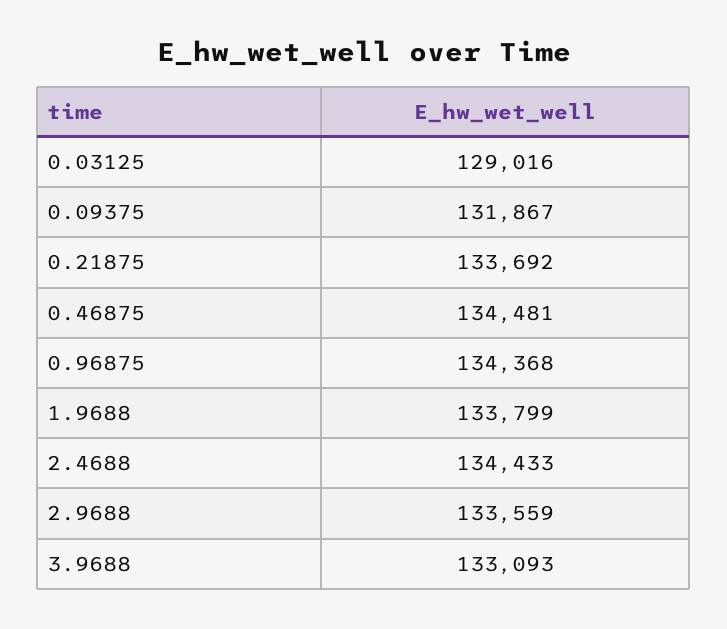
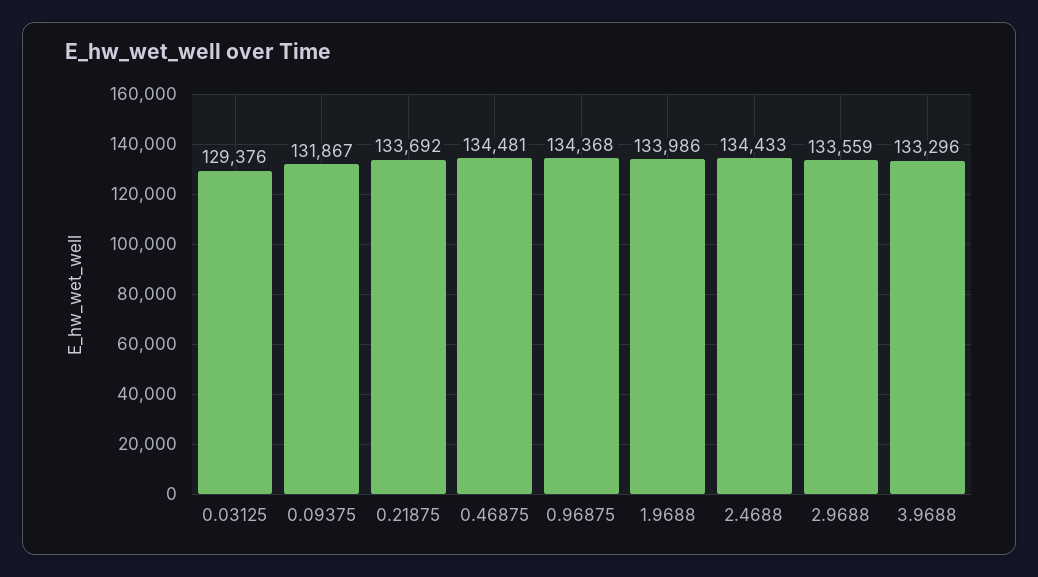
0.03125: 129016 -> 129376
1.9688: 133799 -> 133986
3.9688: 133093 -> 133296

